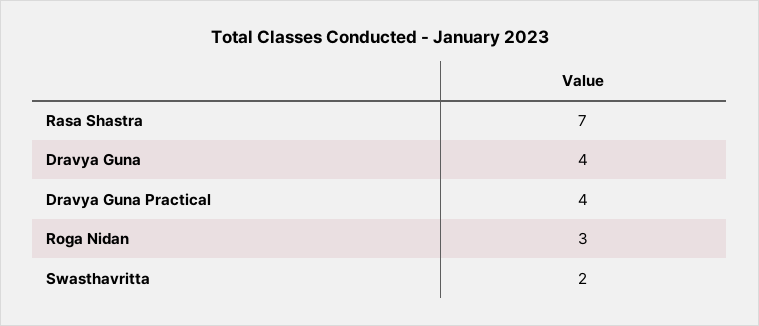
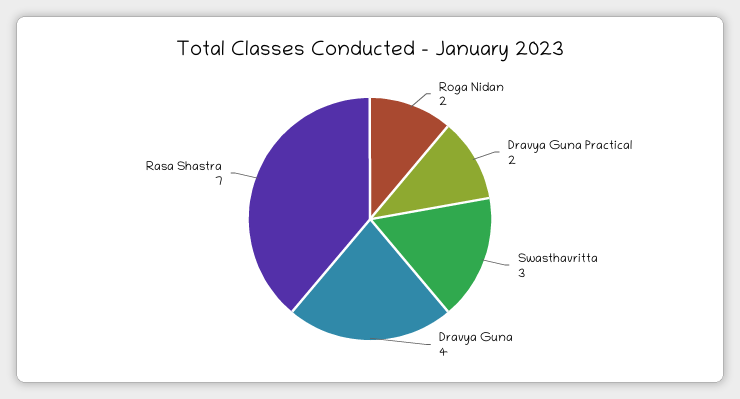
Dravya Guna Practical: 4 -> 2
Roga Nidan: 3 -> 2
Swasthavritta: 2 -> 3

